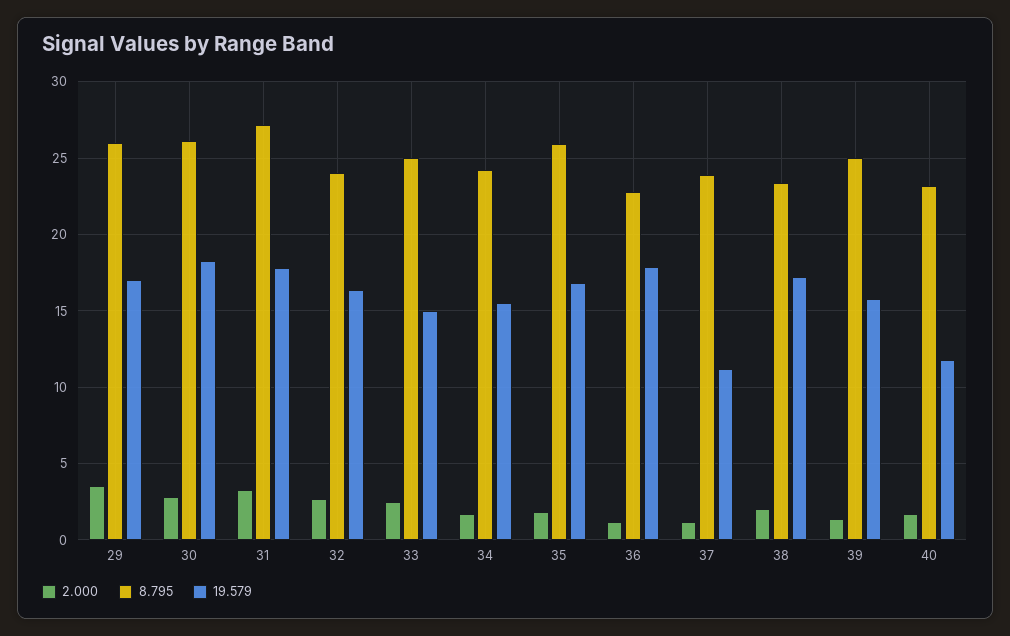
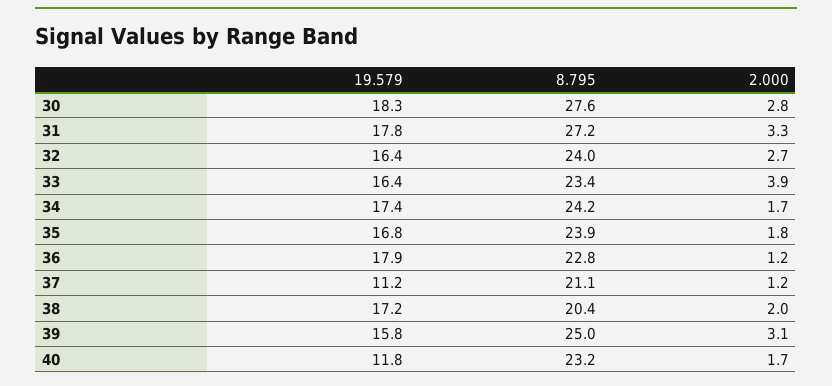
2.000, 29: 3.5 -> none
8.795, 29: 26 -> none
19.579, 29: 17 -> none
8.795, 30: 26 -> 27.6
2.000, 33: 2.5 -> 3.9
8.795, 33: 25 -> 23.4
19.579, 33: 15 -> 16.4
19.579, 34: 15.5 -> 17.4
8.795, 35: 26 -> 23.9
8.795, 37: 24 -> 21.1
8.795, 38: 23.5 -> 20.4
2.000, 39: 1.5 -> 3.1

